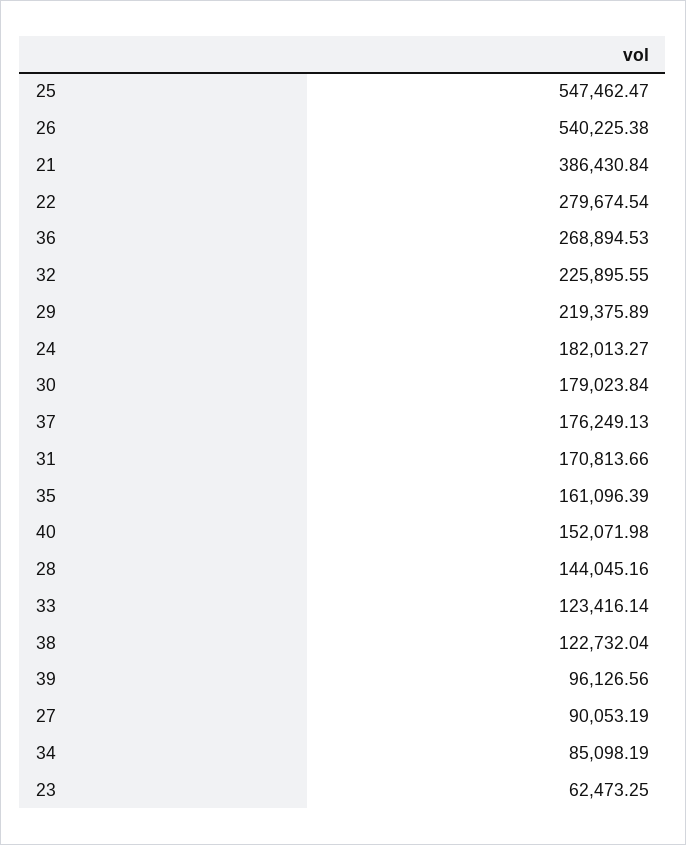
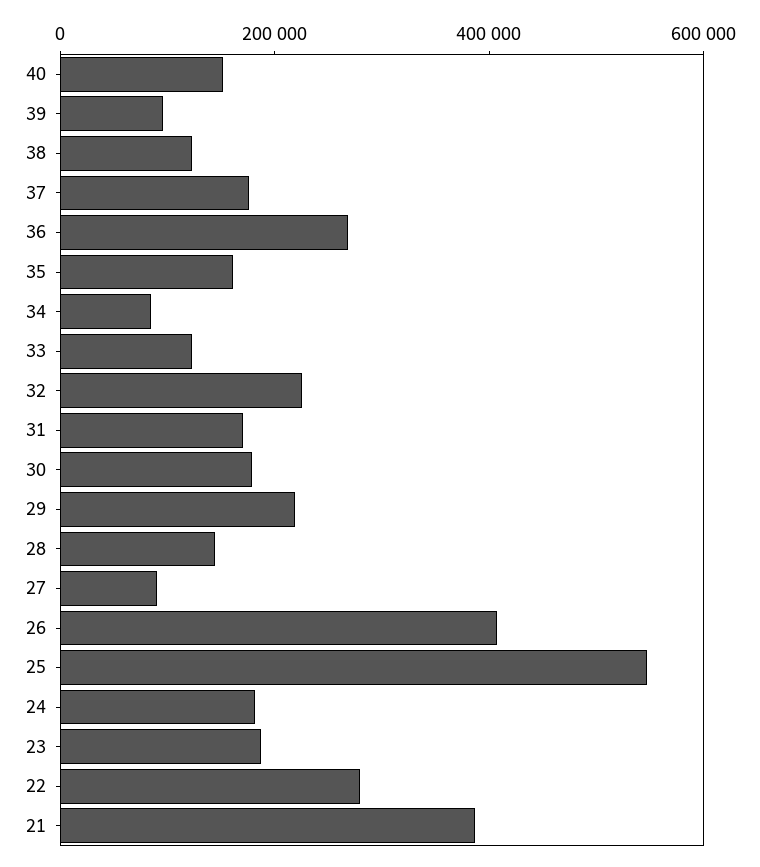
26: 540225.38 -> 400000
23: 62473.25 -> 200000

